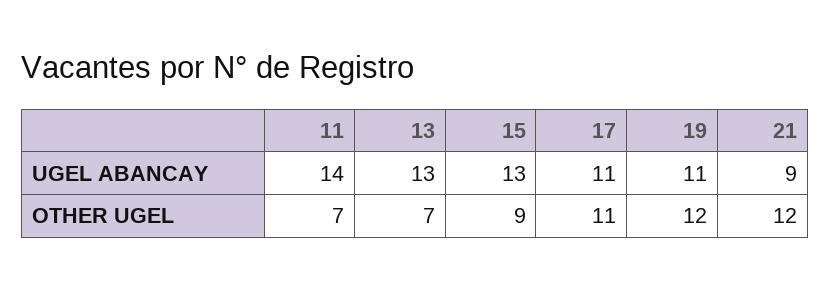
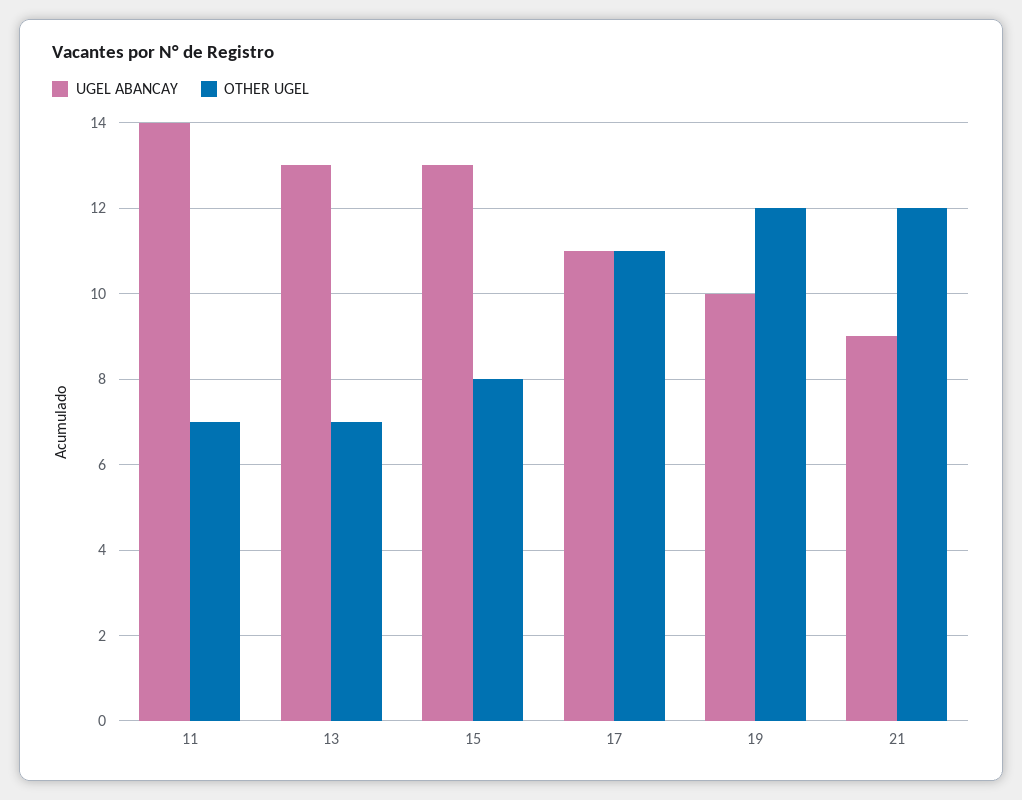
UGEL ABANCAY, 19: 11 -> 10
OTHER UGEL, 15: 9 -> 8

